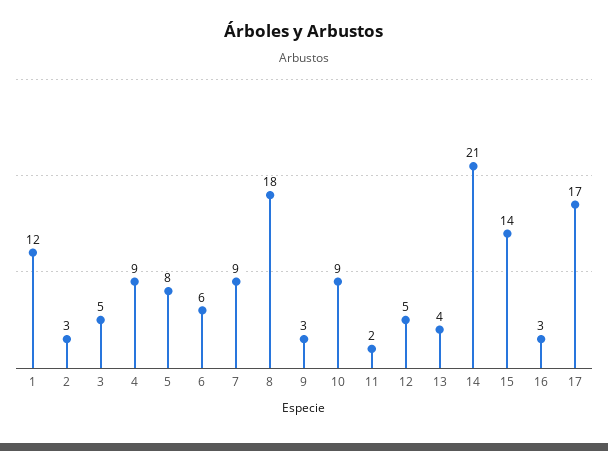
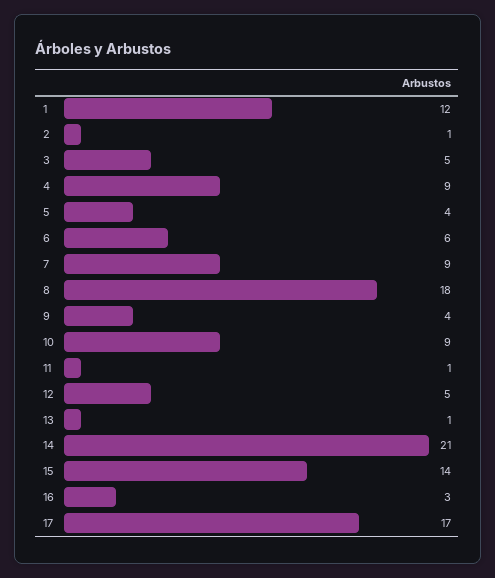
2: 3 -> 1
5: 8 -> 4
9: 3 -> 4
11: 2 -> 1
13: 4 -> 1

